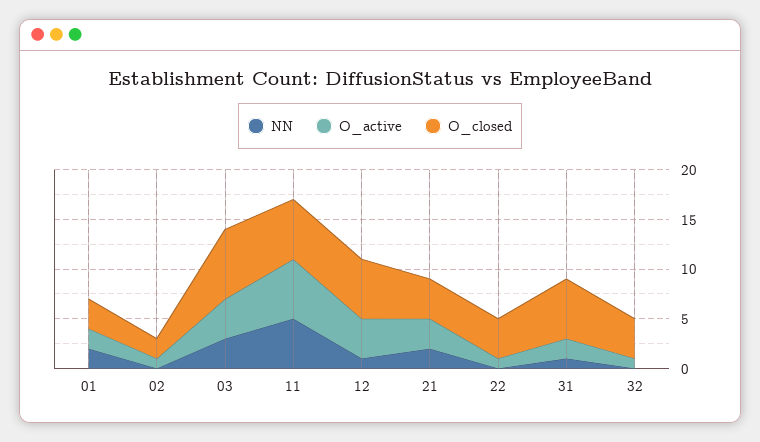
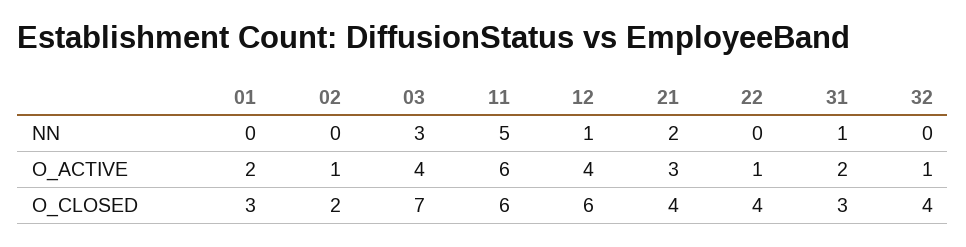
NN, 01: 2 -> 0
O_closed, 31: 6 -> 3

